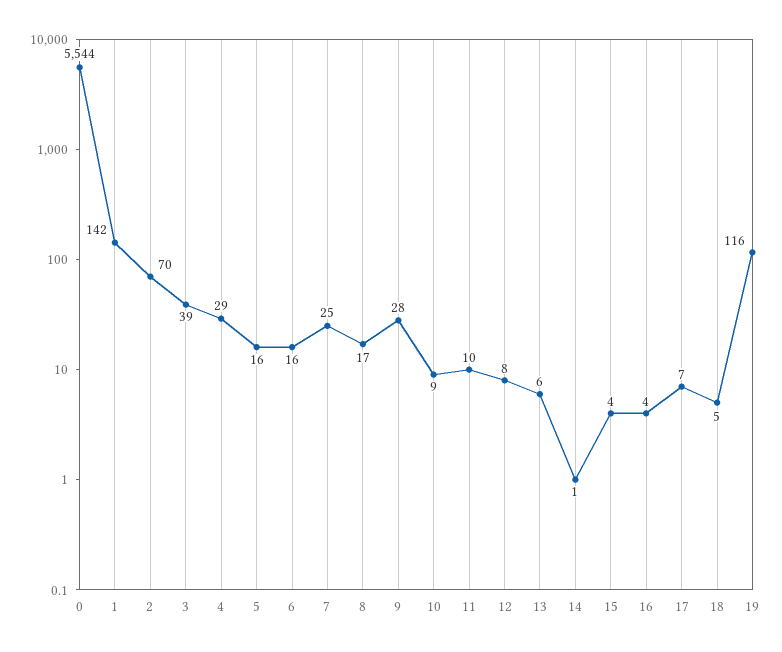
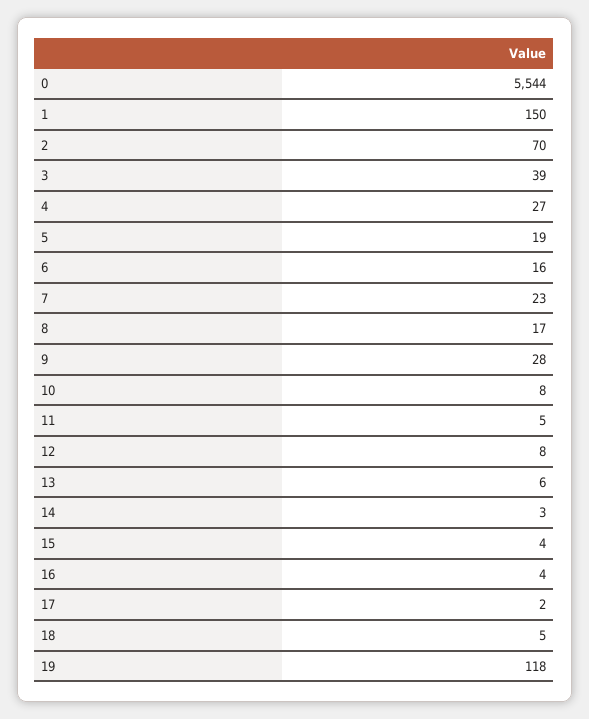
1: 142 -> 150
4: 29 -> 27
5: 16 -> 19
7: 25 -> 23
10: 9 -> 8
11: 10 -> 5
14: 1 -> 3
17: 7 -> 2
19: 116 -> 118

